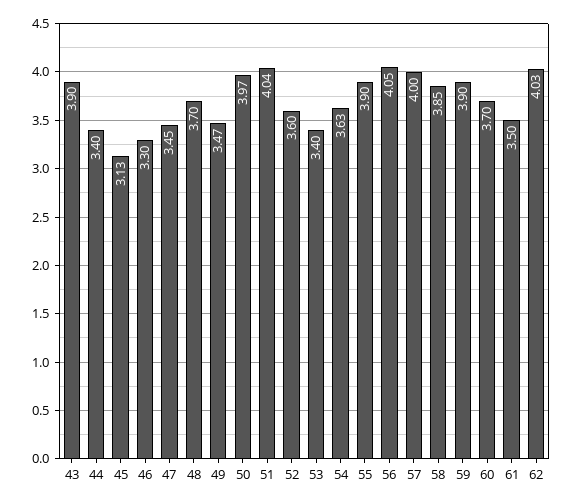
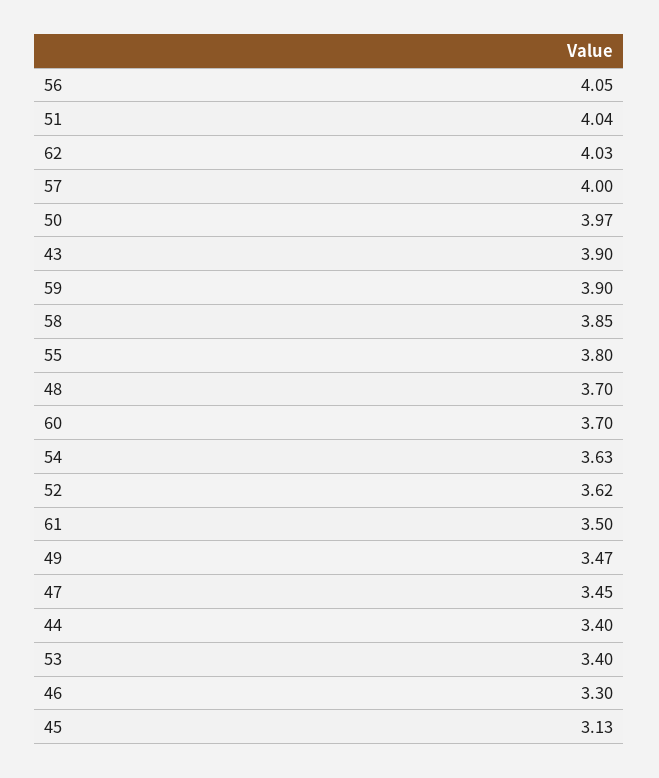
52: 3.6 -> 3.62
55: 3.9 -> 3.8

